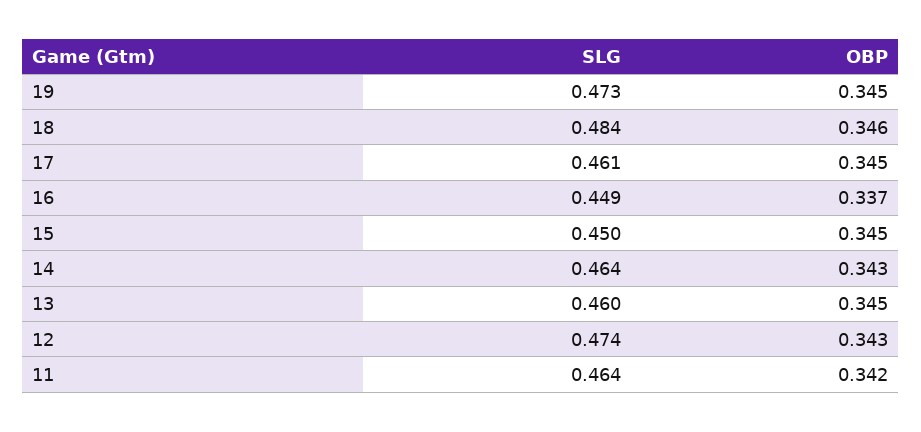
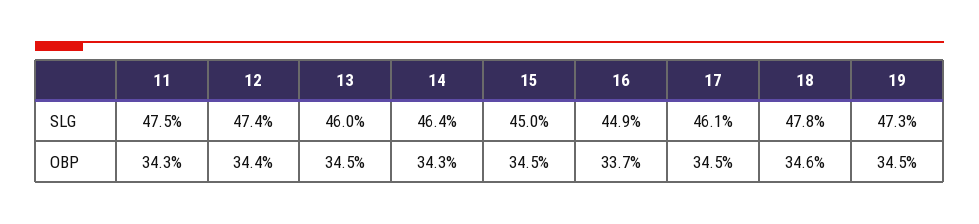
SLG, 18: 0.484 -> 0.478
OBP, 12: 0.343 -> 0.344
SLG, 11: 0.464 -> 0.475
OBP, 11: 0.342 -> 0.343

